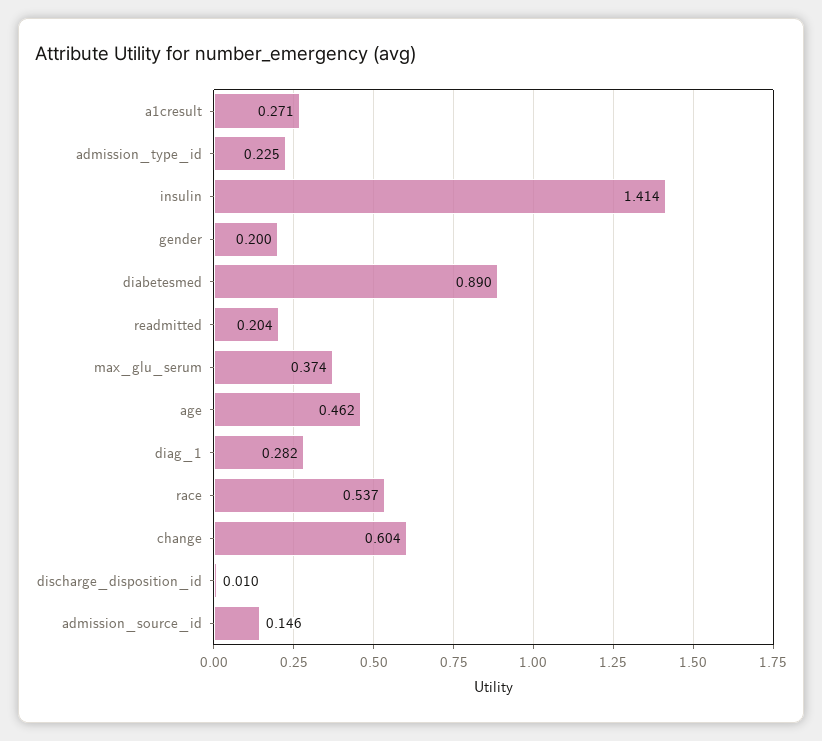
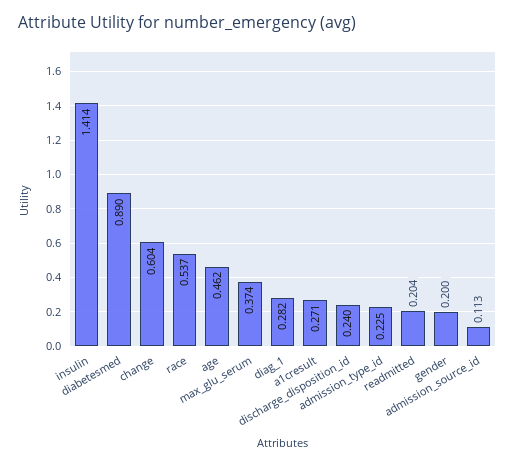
discharge_disposition_id: 0.01 -> 0.24
admission_source_id: 0.146 -> 0.113

